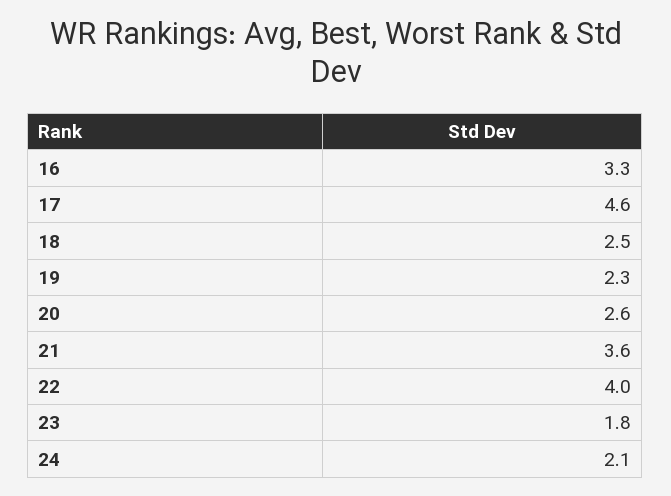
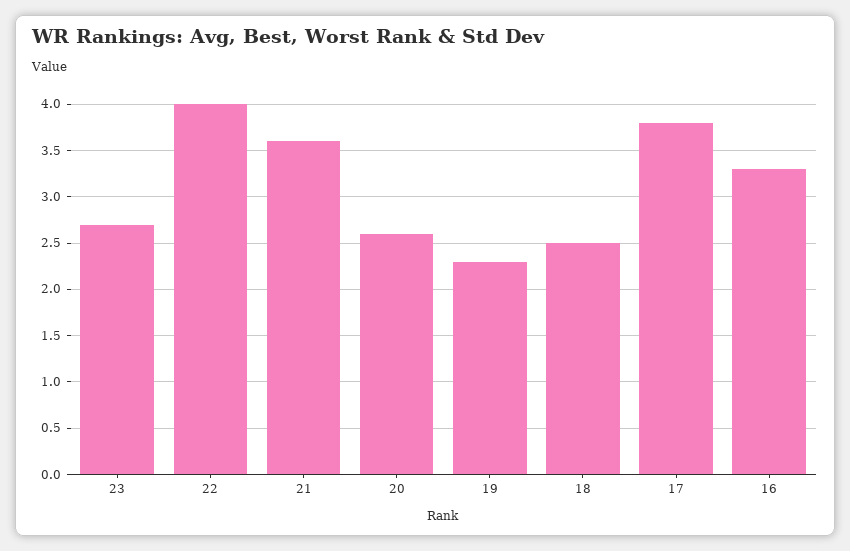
17: 4.6 -> 3.8
23: 1.8 -> 2.7
24: 2.1 -> none

